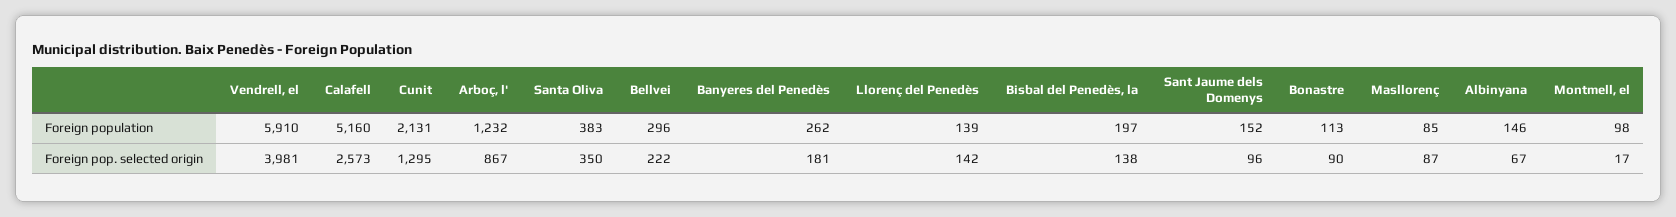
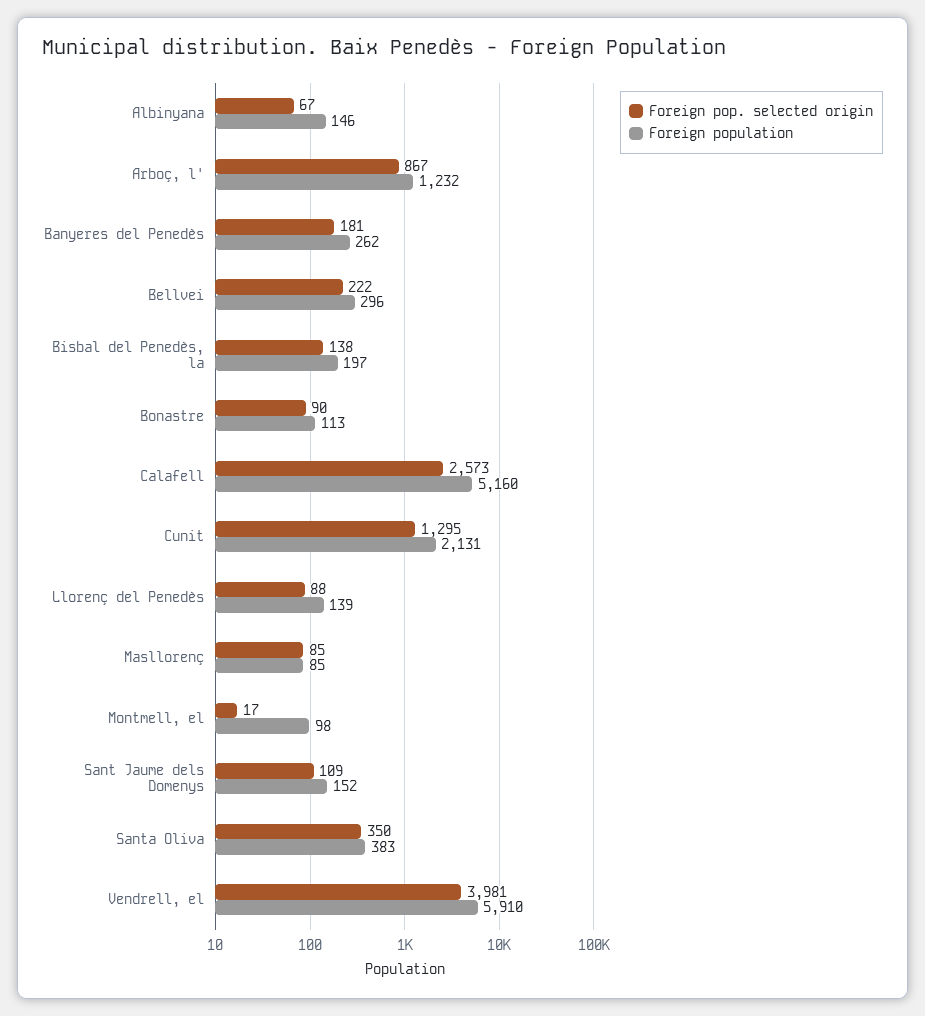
Foreign pop. selected origin, Llorenç del Penedès: 142 -> 88
Foreign pop. selected origin, Sant Jaume dels Domenys: 96 -> 109
Foreign pop. selected origin, Masllorenç: 87 -> 85

